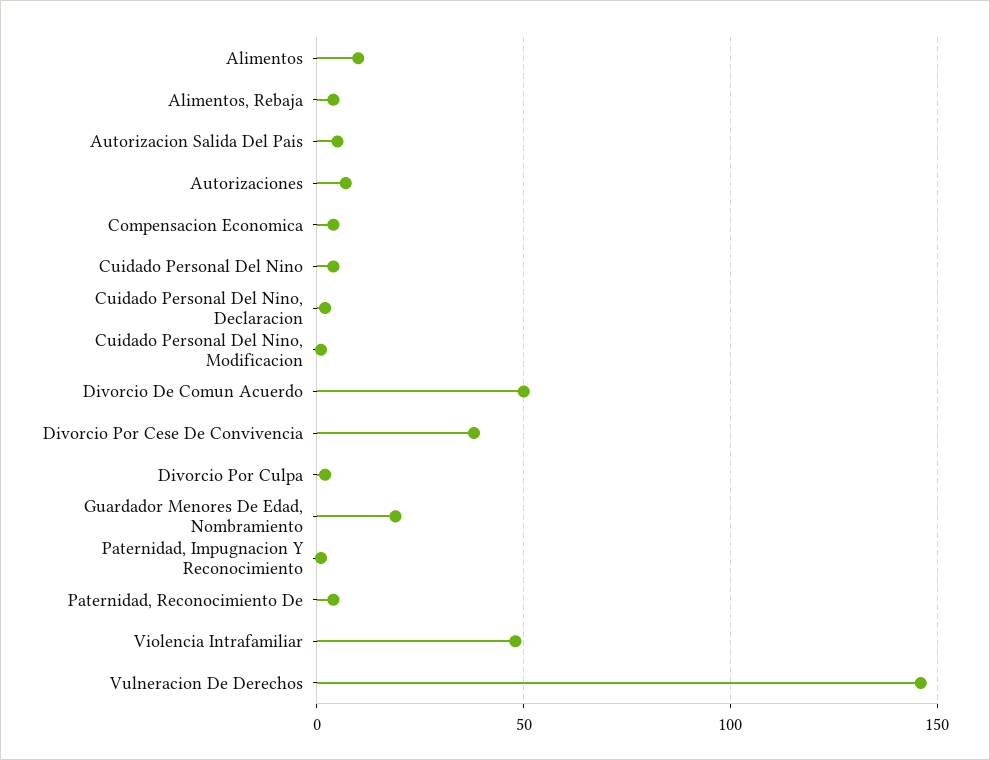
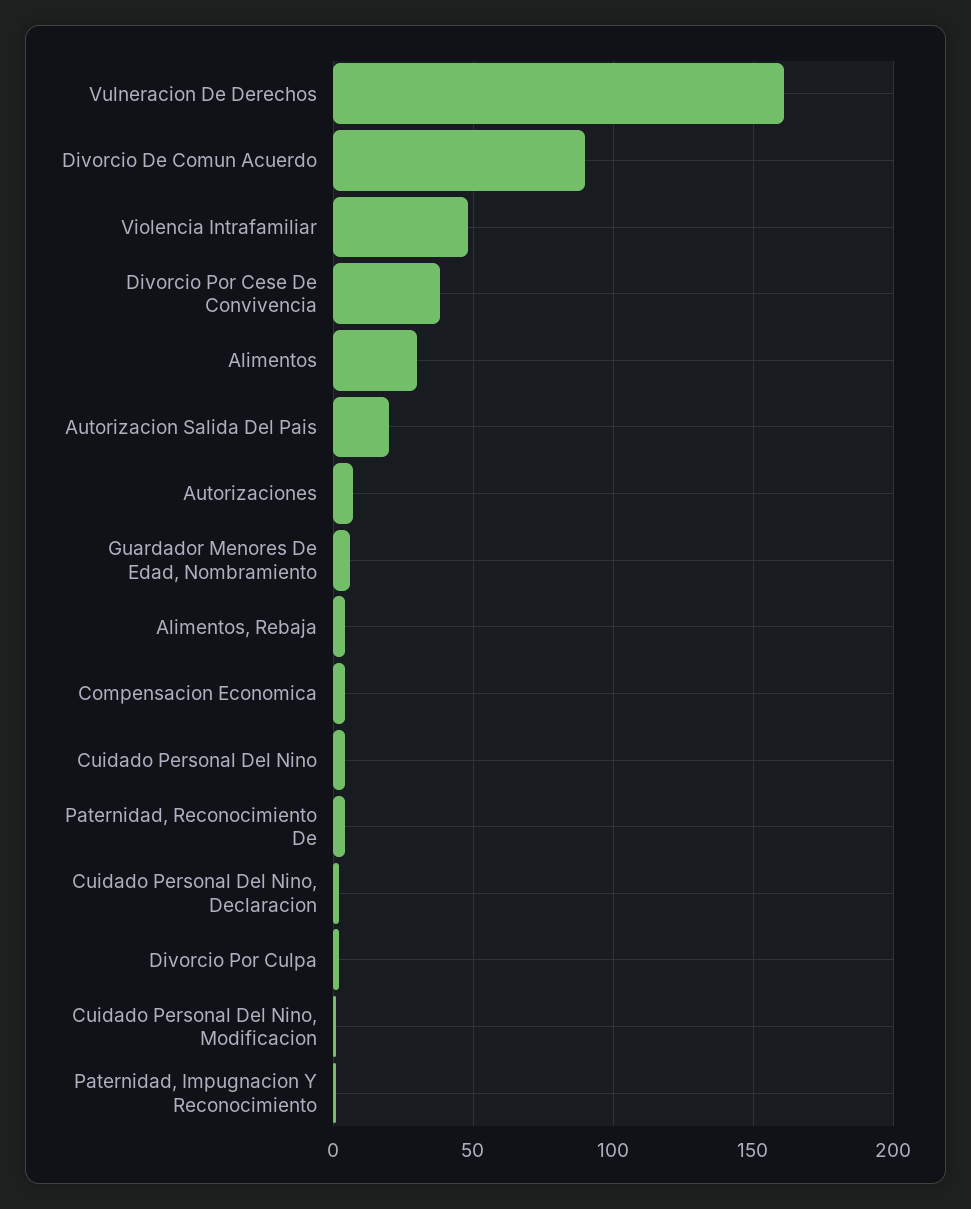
Alimentos: 10 -> 30
Autorizacion Salida Del Pais: 5 -> 20
Divorcio De Comun Acuerdo: 50 -> 90
Guardador Menores De Edad, Nombramiento: 20 -> 5
Vulneracion De Derechos: 145 -> 160

